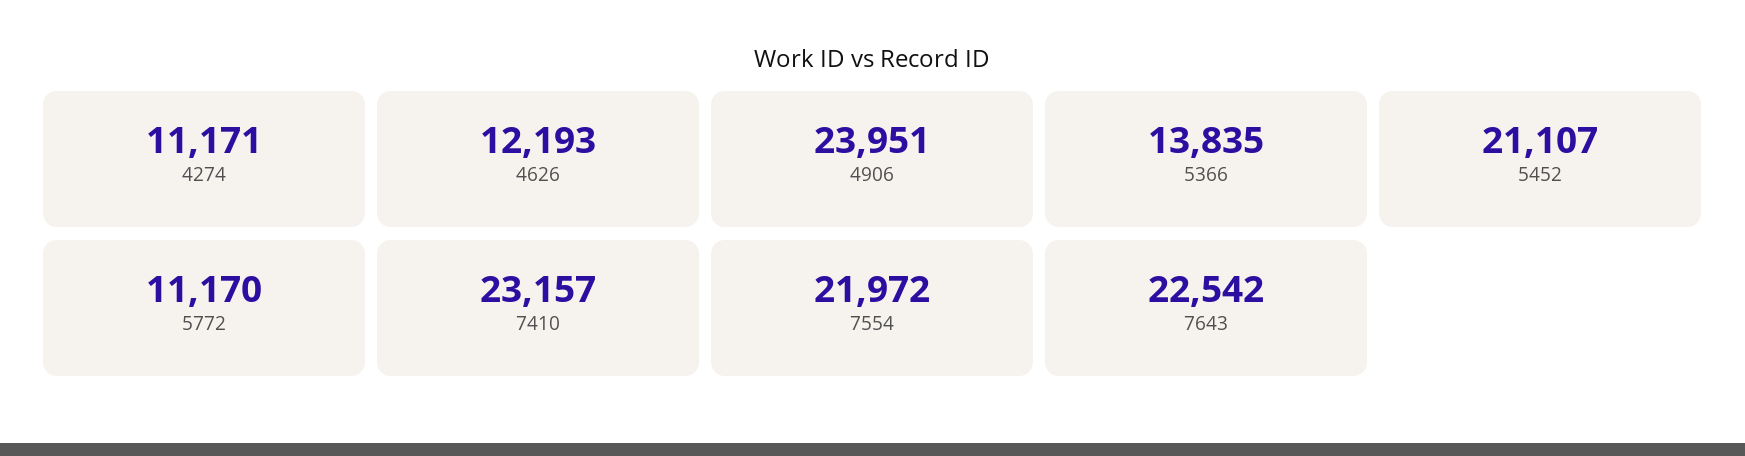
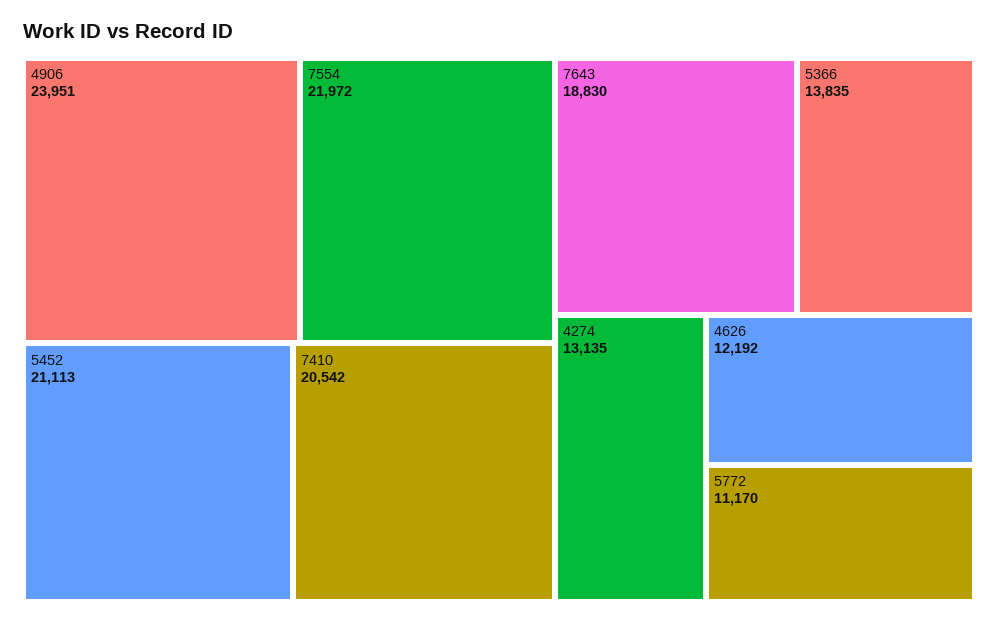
4274: 11171 -> 13135
4626: 12193 -> 12192
5452: 21107 -> 21113
7410: 23157 -> 20542
7643: 22542 -> 18830

